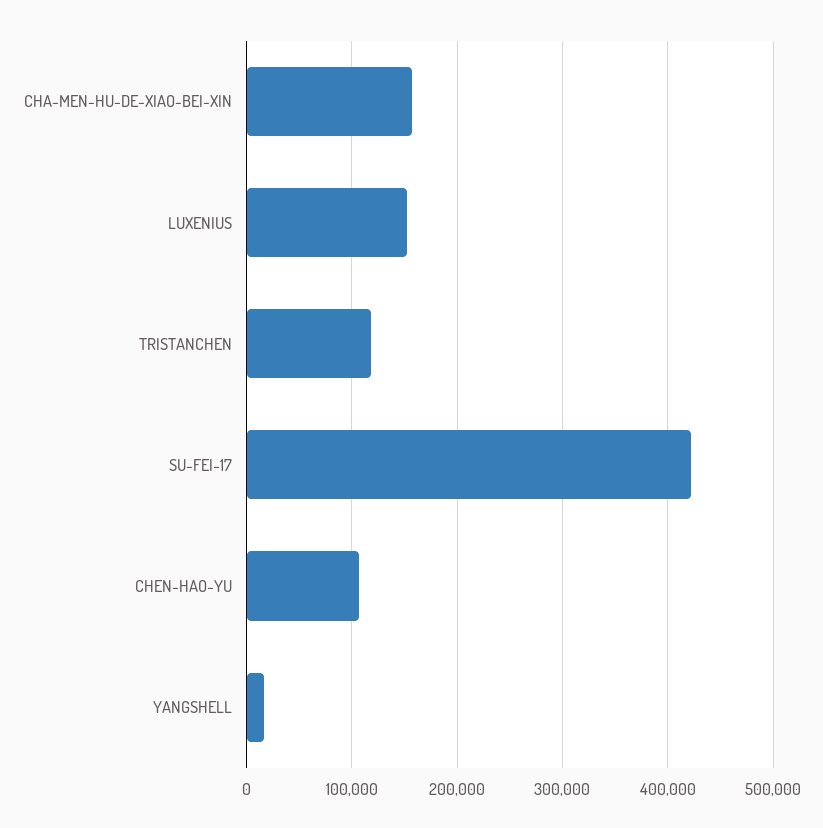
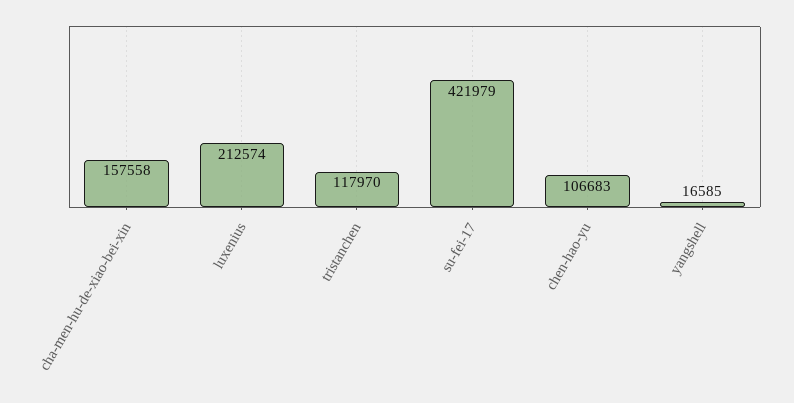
LUXENIUS: 150000 -> 212574

